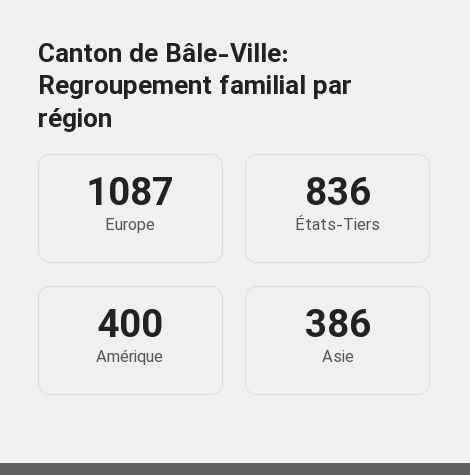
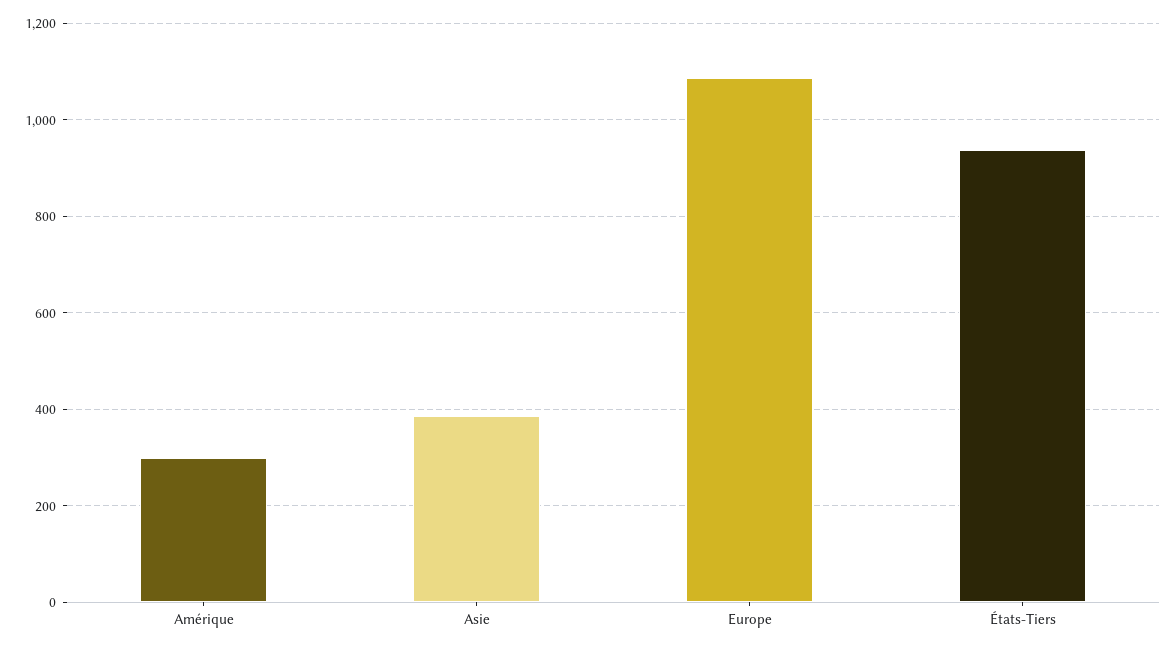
États-Tiers: 836 -> 940
Amérique: 400 -> 300

